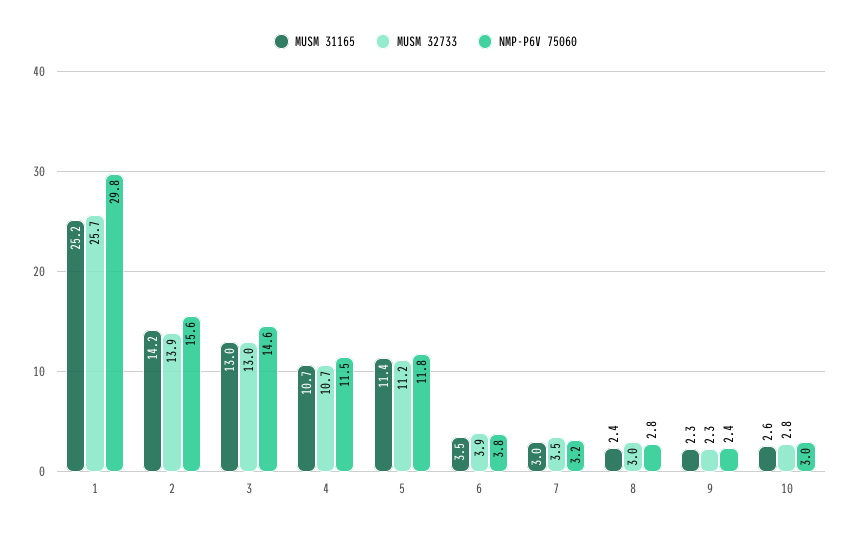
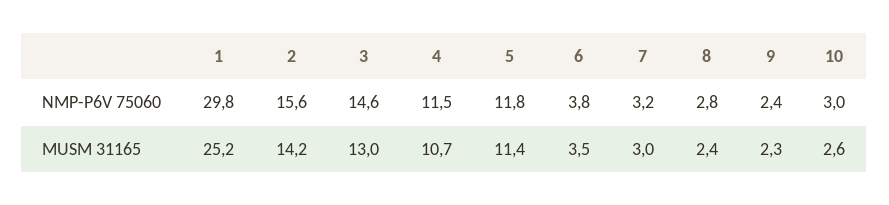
MUSM 32733, 1: 25.7 -> none
MUSM 32733, 2: 13.9 -> none
MUSM 32733, 3: 13 -> none
MUSM 32733, 4: 10.7 -> none
MUSM 32733, 5: 11.2 -> none
MUSM 32733, 6: 3.9 -> none
MUSM 32733, 7: 3.5 -> none
MUSM 32733, 8: 3 -> none
MUSM 32733, 9: 2.3 -> none
MUSM 32733, 10: 2.8 -> none

